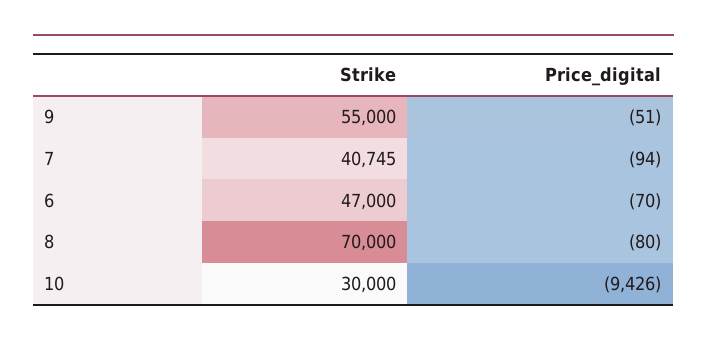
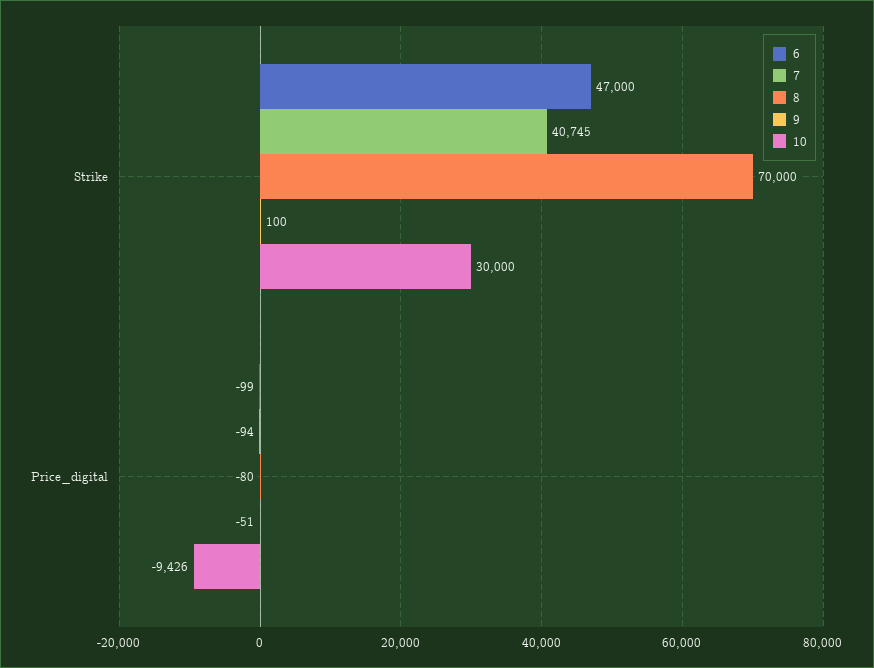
9, Strike: 55000 -> 100
6, Price_digital: -70 -> -99

